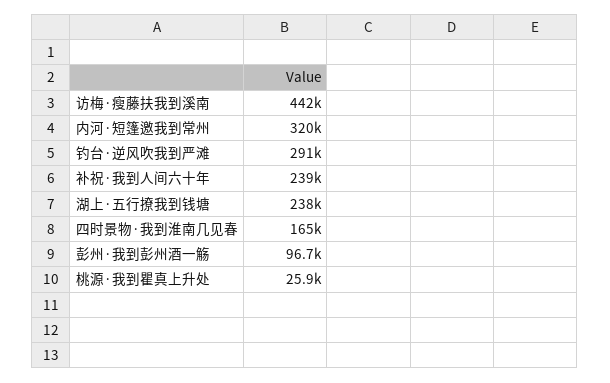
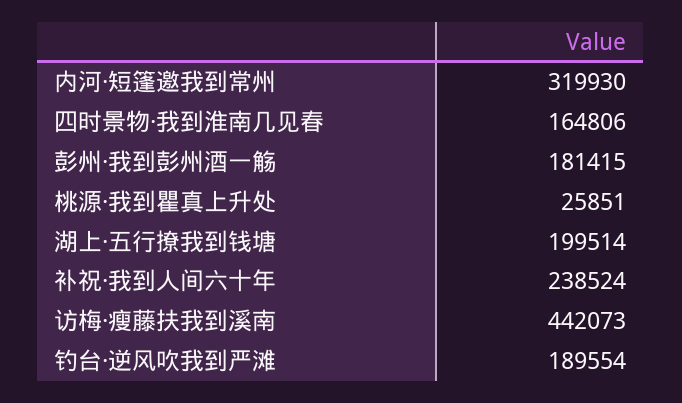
钓台·逆风吹我到严滩: 291000 -> 189554
湖上·五行撩我到钱塘: 238000 -> 199514
彭州·我到彭州酒一觞: 96700 -> 181415

